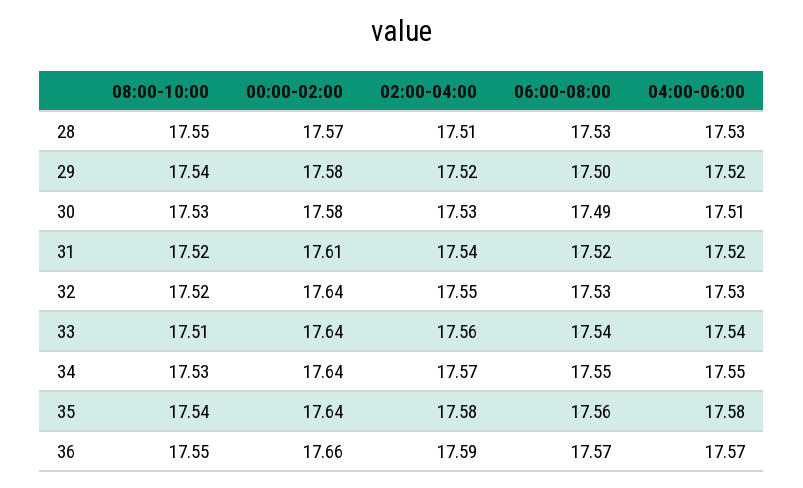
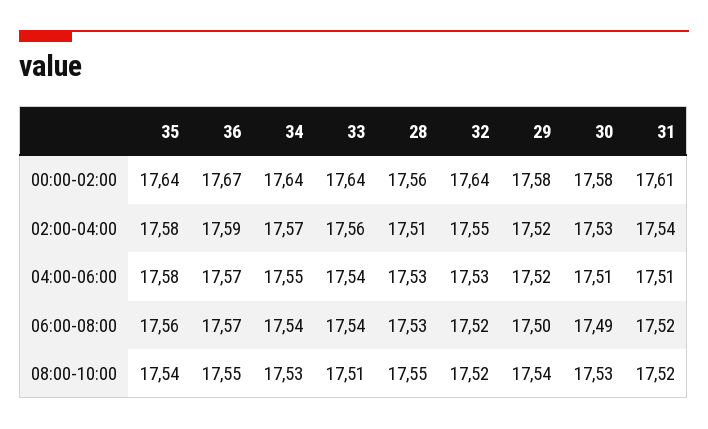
00:00-02:00, 28: 17.57 -> 17.56
04:00-06:00, 31: 17.52 -> 17.51
06:00-08:00, 32: 17.53 -> 17.52
06:00-08:00, 34: 17.55 -> 17.54
00:00-02:00, 36: 17.66 -> 17.67

